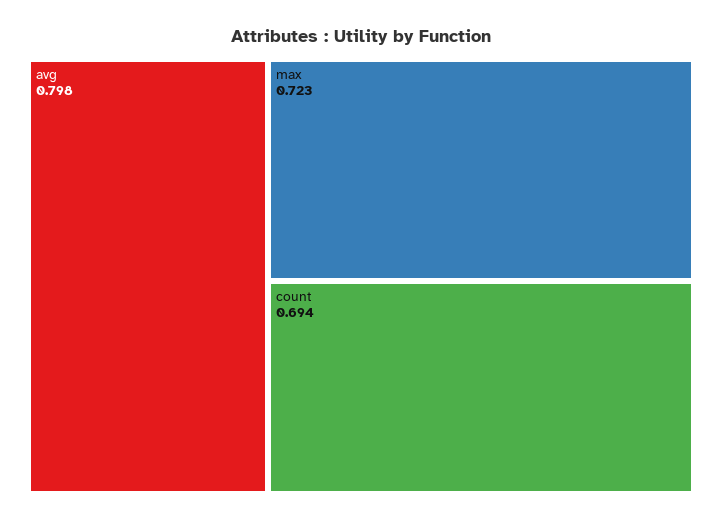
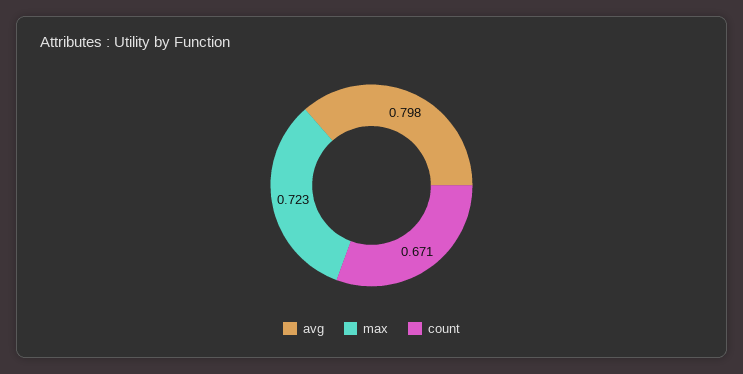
count: 0.694 -> 0.671

